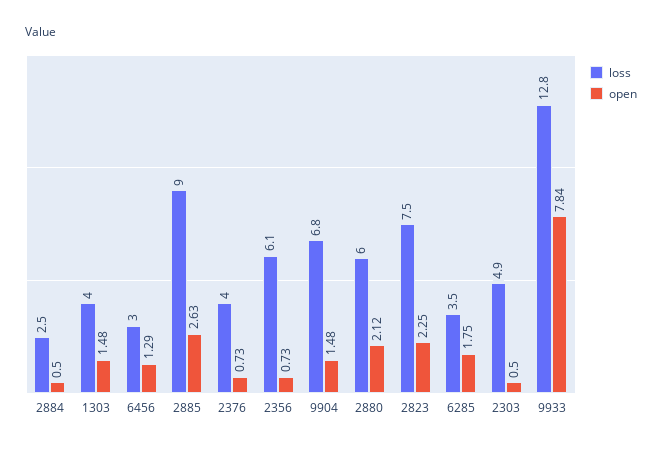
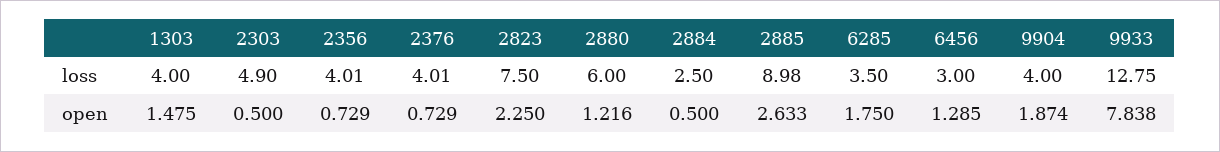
loss, 2356: 6.1 -> 4.01
loss, 9904: 6.8 -> 4
open, 9904: 1.48 -> 1.874
open, 2880: 2.12 -> 1.216

